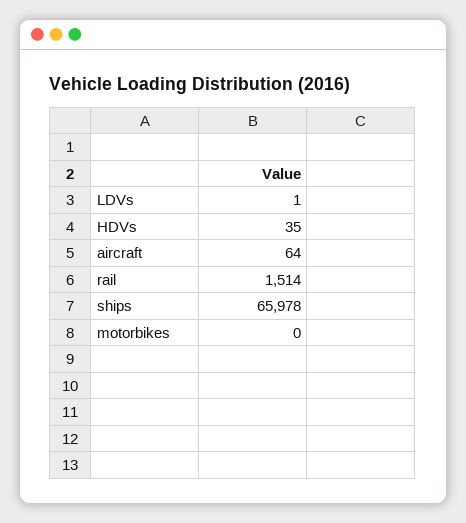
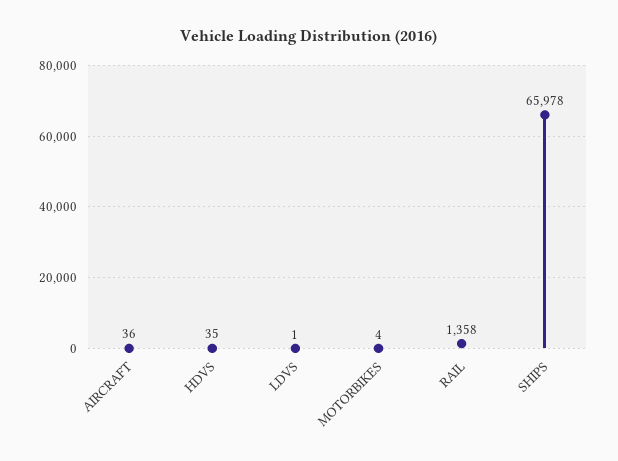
aircraft: 64 -> 36
rail: 1514 -> 1358
motorbikes: 0 -> 4

